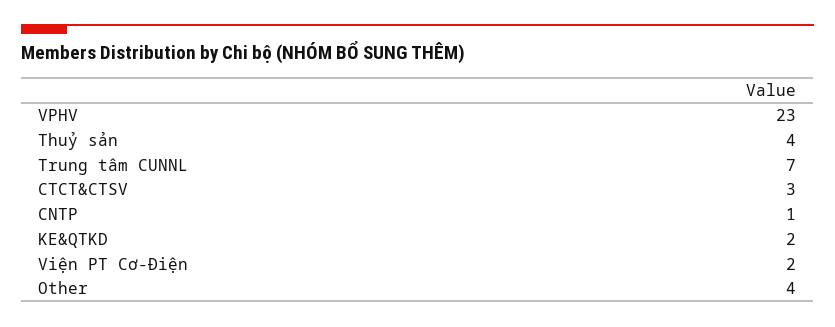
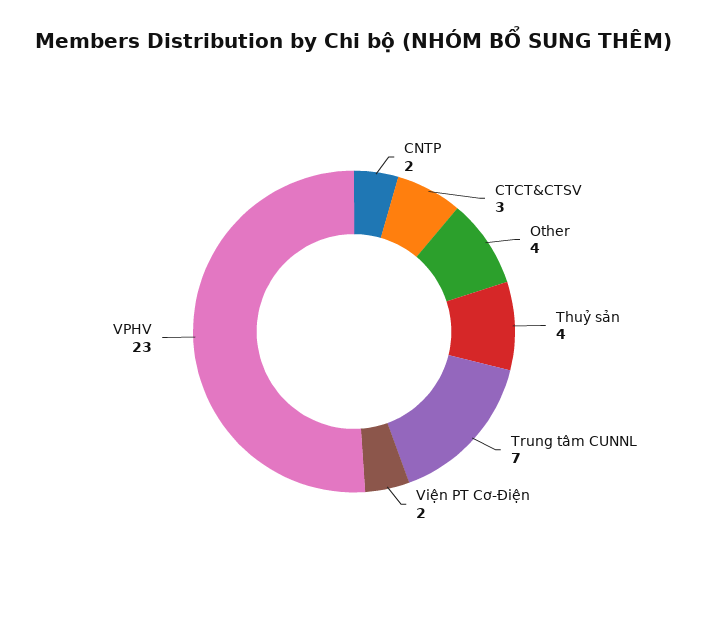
CNTP: 1 -> 2
KE&QTKD: 2 -> none

